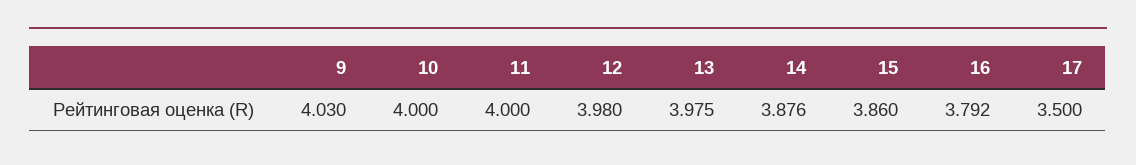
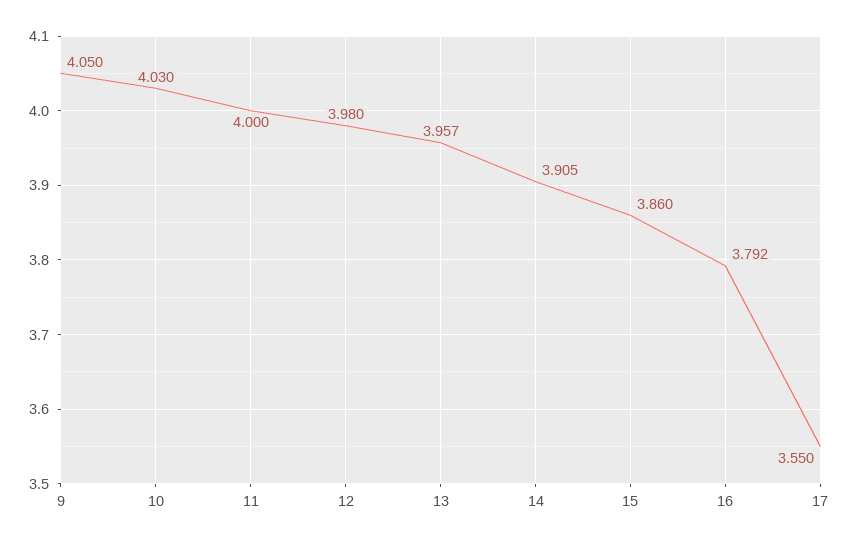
9: 4.03 -> 4.05
10: 4 -> 4.03
13: 3.975 -> 3.957
14: 3.876 -> 3.905
17: 3.5 -> 3.55

